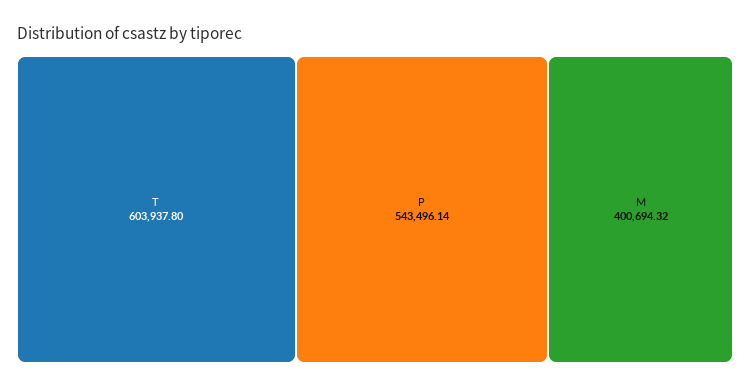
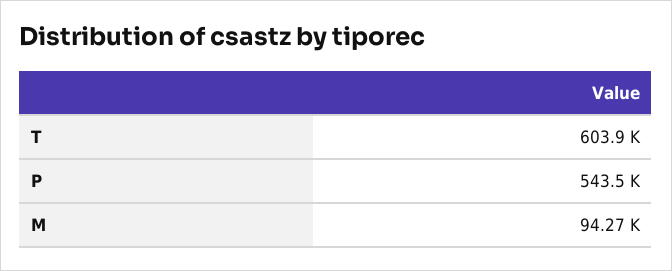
M: 400694.32 -> 94270

